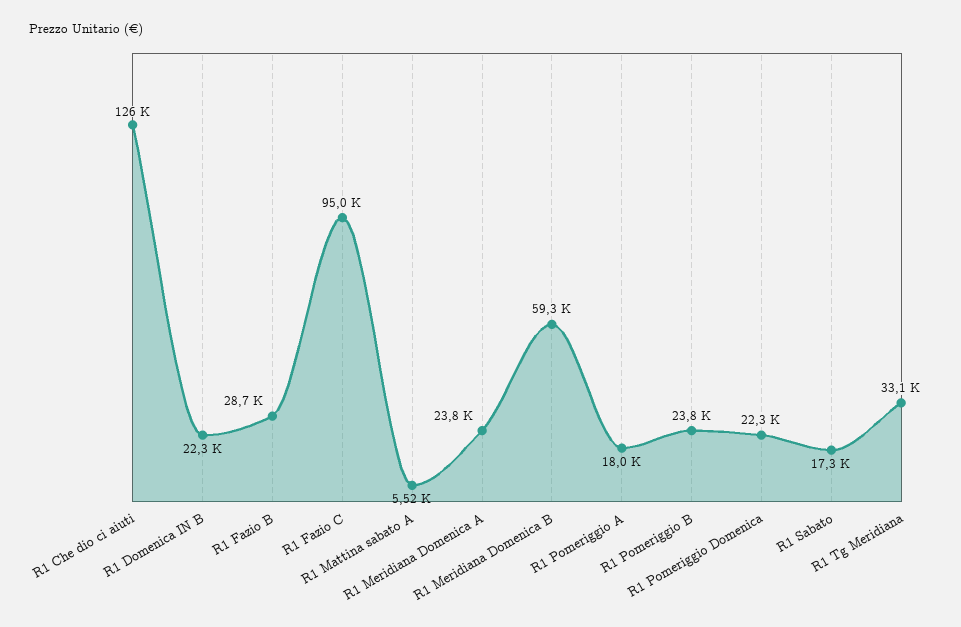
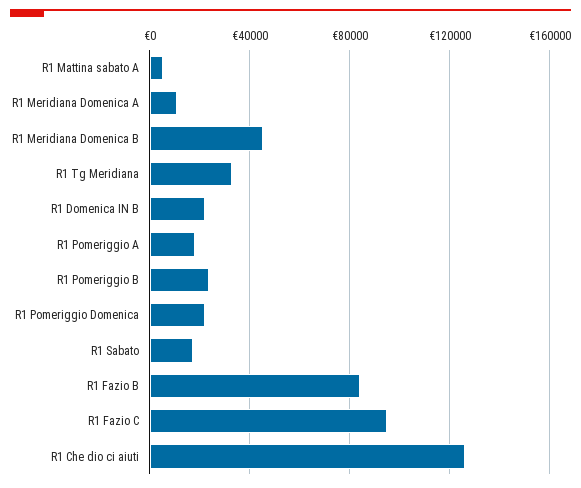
R1 Fazio B: 28700 -> 85000
R1 Meridiana Domenica A: 23800 -> 10000
R1 Meridiana Domenica B: 59300 -> 45000

